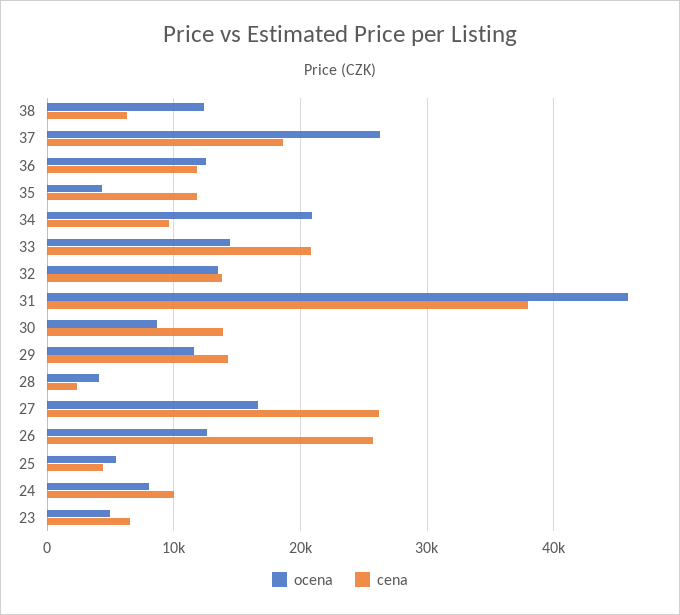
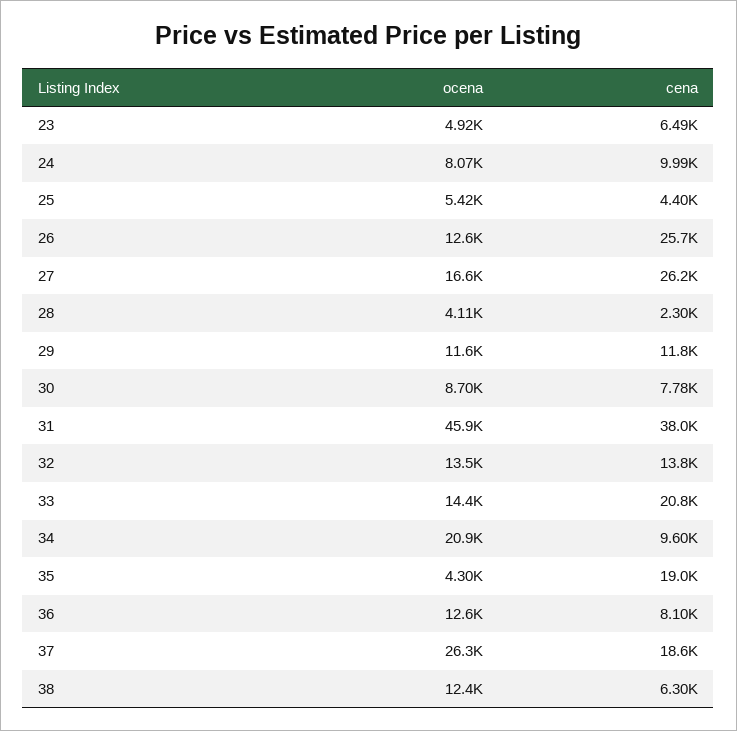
cena, 36: 12000 -> 8100
cena, 35: 12000 -> 19000
cena, 30: 14000 -> 7780
cena, 29: 14000 -> 11800

